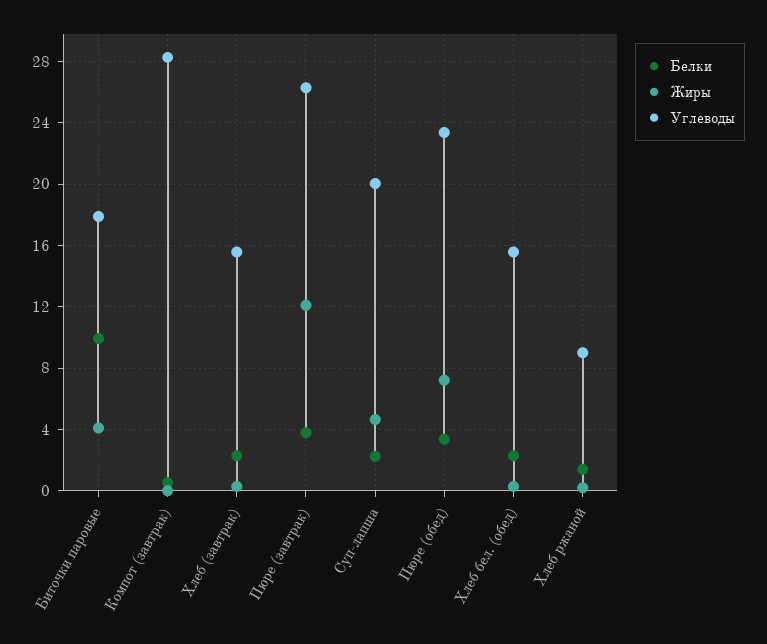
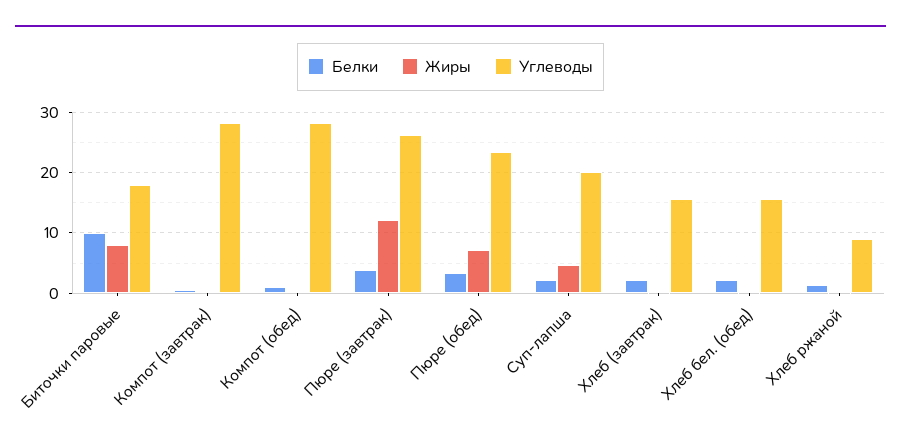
Жиры, Биточки паровые: 4 -> 8
Белки, Компот (обед): none -> 1
Жиры, Компот (обед): none -> 0
Углеводы, Компот (обед): none -> 28

